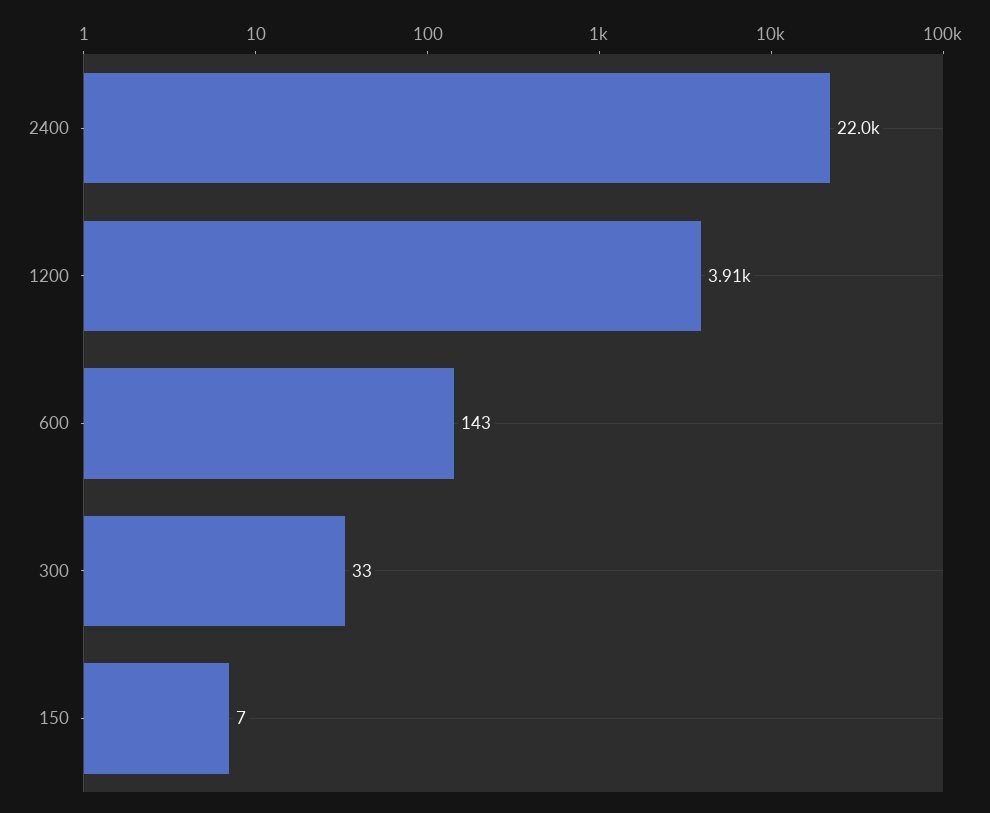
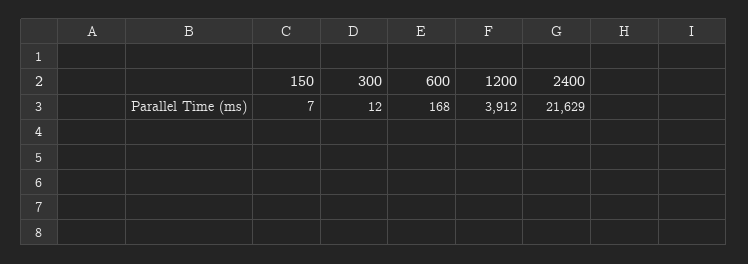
2400: 22000 -> 21629
600: 143 -> 168
300: 33 -> 12

